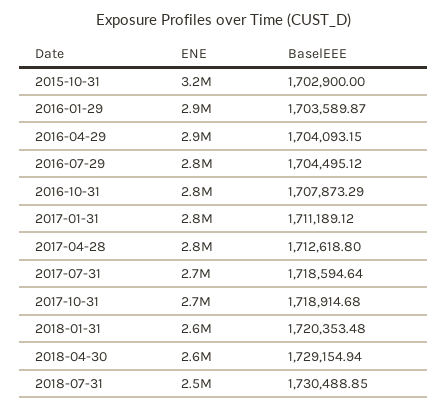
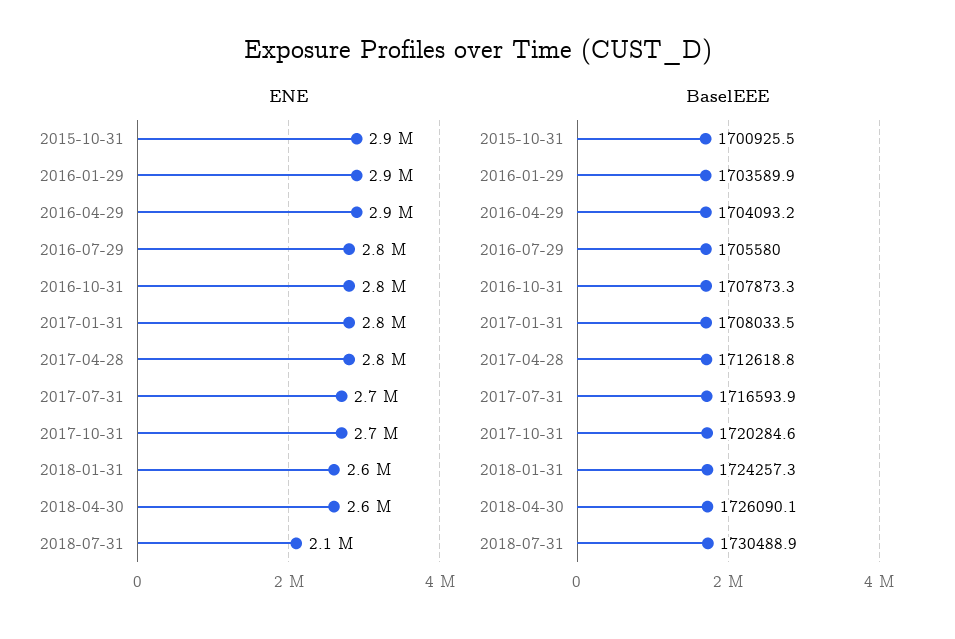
ENE, 2015-10-31: 3200000 -> 2900000
BaselEEE, 2015-10-31: 1702900 -> 1700925.5
BaselEEE, 2016-07-29: 1704495.12 -> 1705580
BaselEEE, 2017-01-31: 1711189.12 -> 1708033.5
BaselEEE, 2017-07-31: 1718594.64 -> 1716593.9
BaselEEE, 2017-10-31: 1718914.68 -> 1720284.6
BaselEEE, 2018-01-31: 1720353.48 -> 1724257.3
BaselEEE, 2018-04-30: 1729154.94 -> 1726090.1
ENE, 2018-07-31: 2500000 -> 2100000

